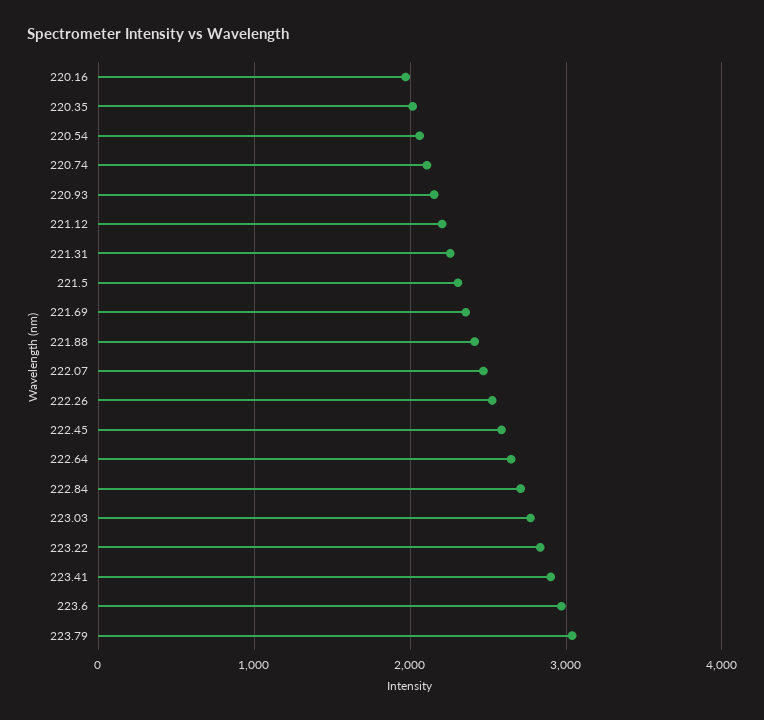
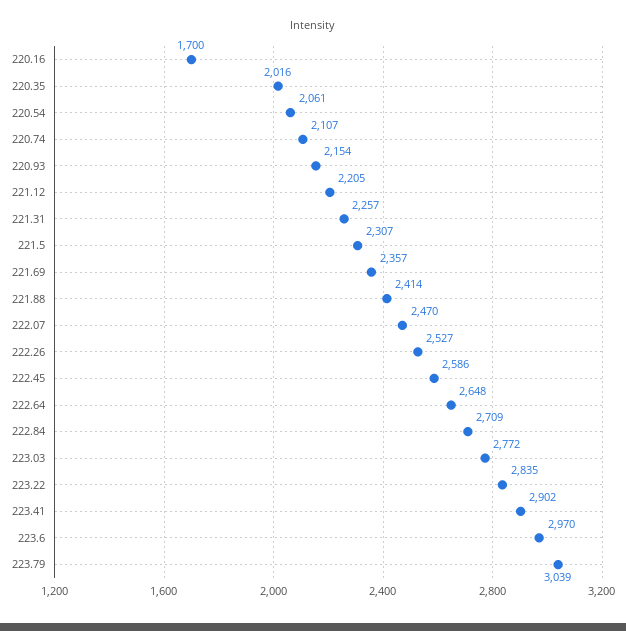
220.16: 2000 -> 1700

